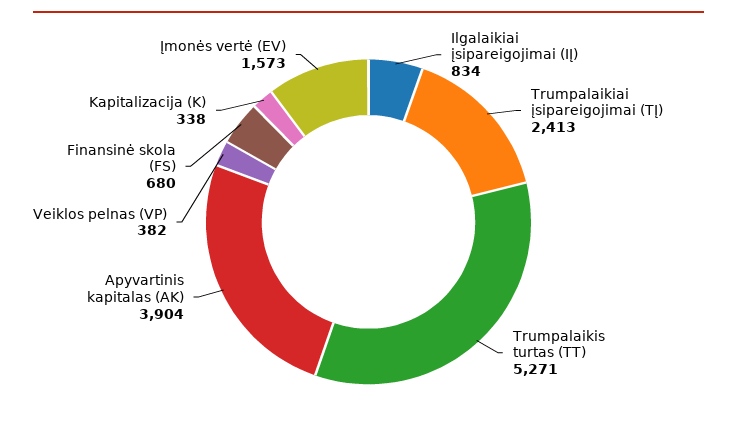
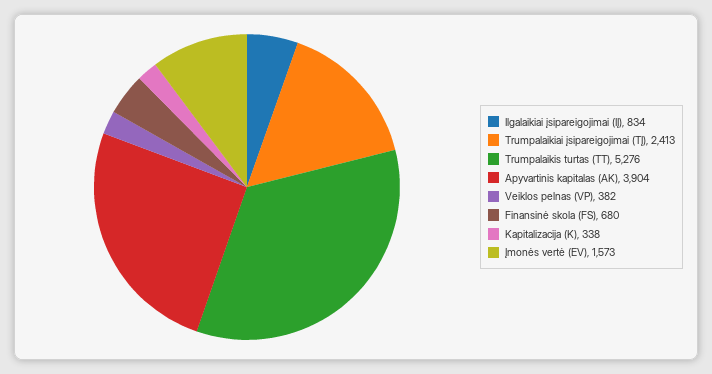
Trumpalaikis turtas (TT): 5271 -> 5276

